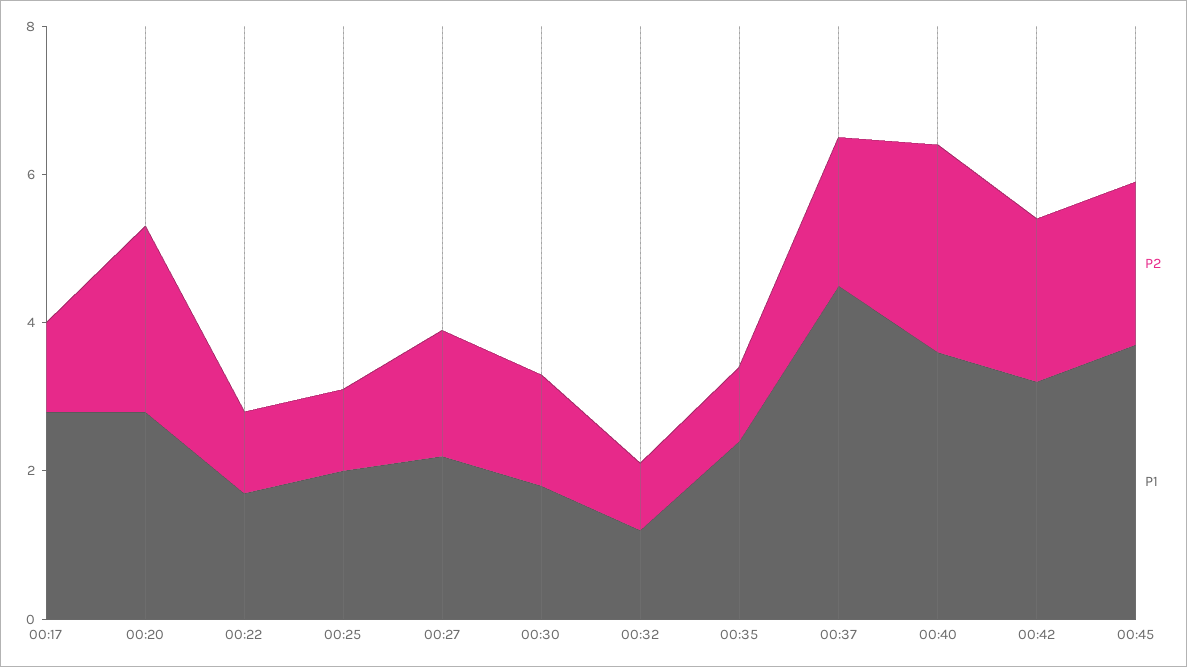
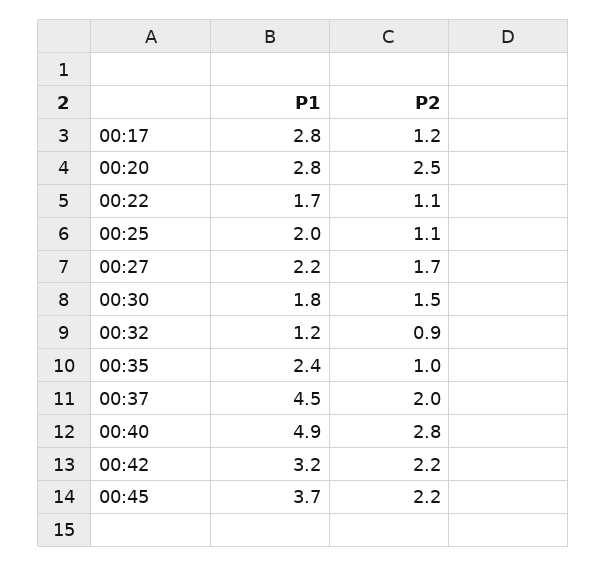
P1, 00:40: 3.5 -> 4.9

